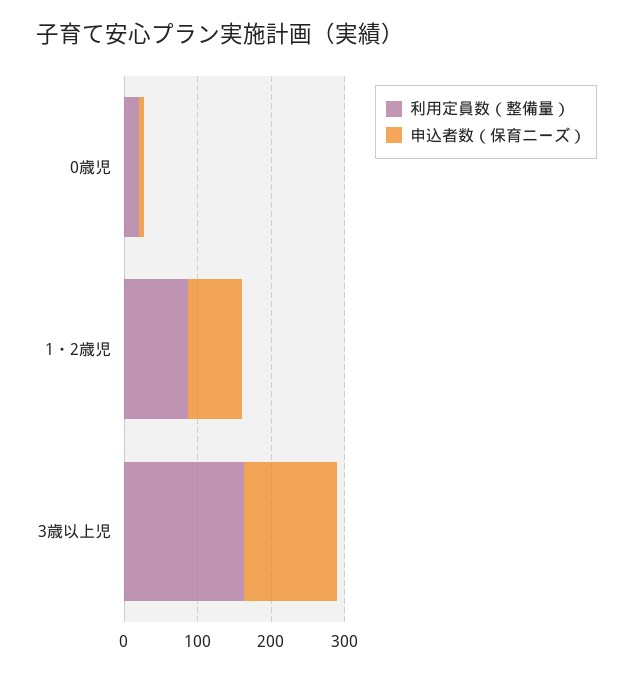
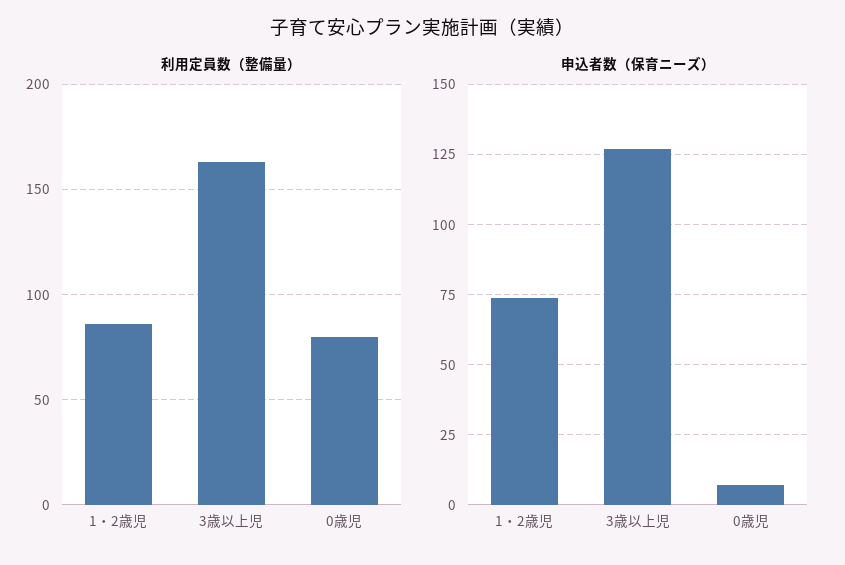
利用定員数（整備量）, 0歳児: 20 -> 80

